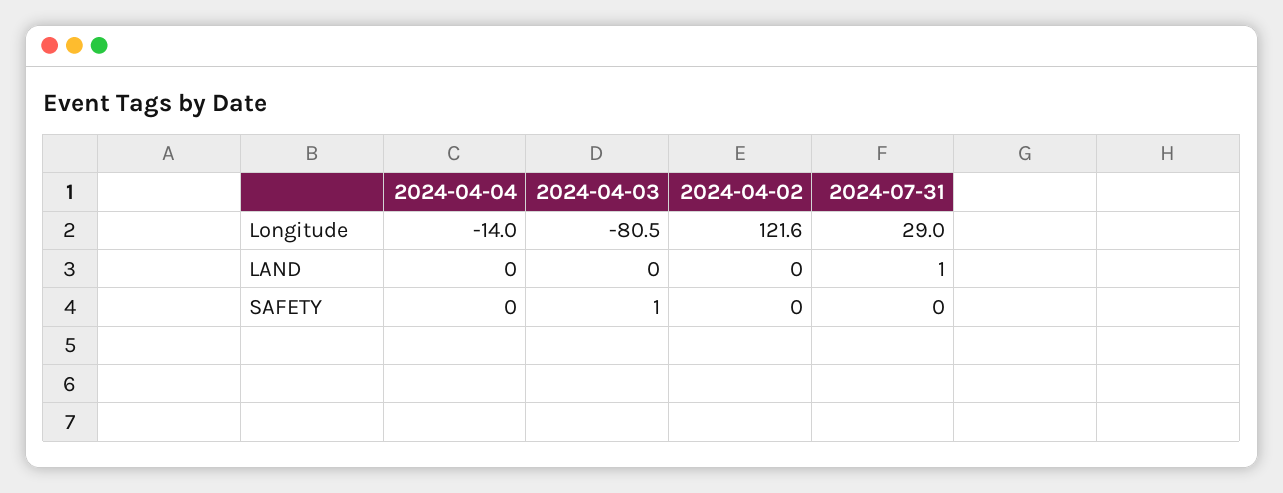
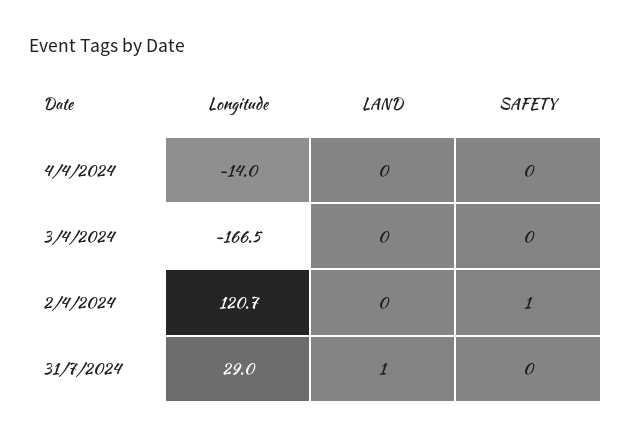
2024-04-03, Longitude: -80.5 -> -166.5
2024-04-02, Longitude: 121.6 -> 120.7
2024-04-03, SAFETY: 1 -> 0
2024-04-02, SAFETY: 0 -> 1

